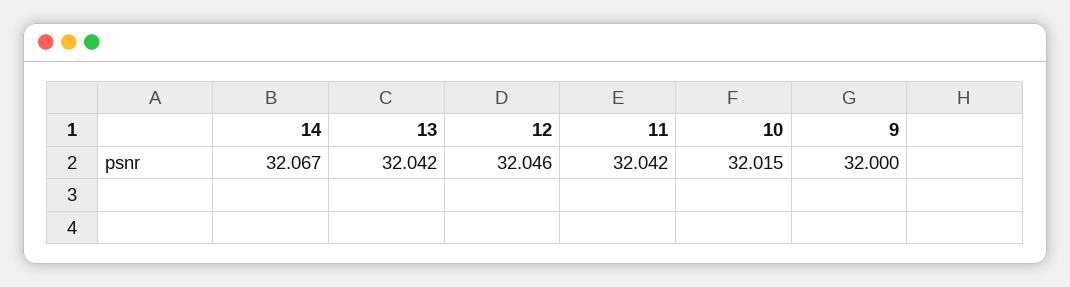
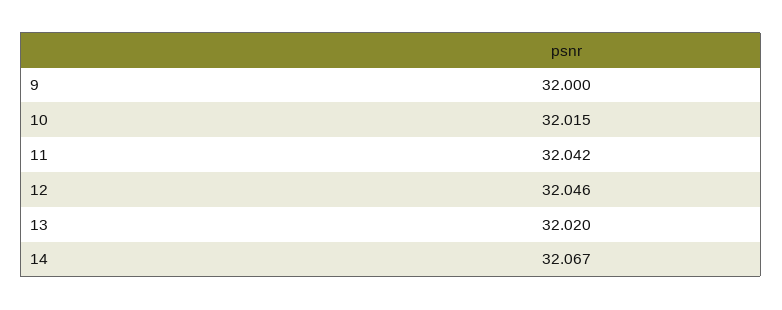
13: 32.042 -> 32.02

